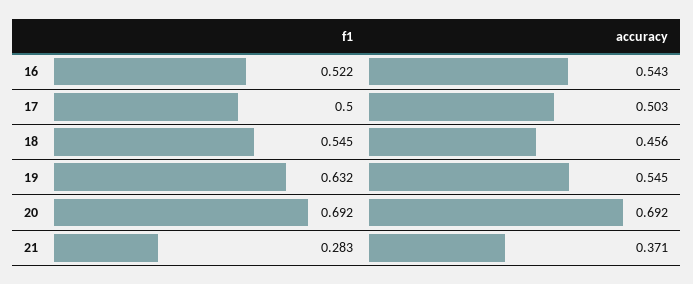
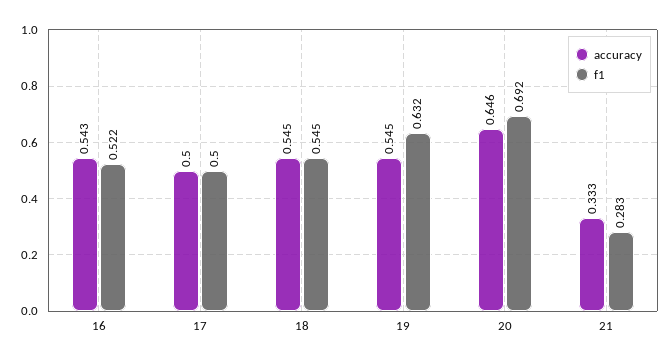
accuracy, 17: 0.503 -> 0.5
accuracy, 18: 0.456 -> 0.545
accuracy, 20: 0.692 -> 0.646
accuracy, 21: 0.371 -> 0.333

